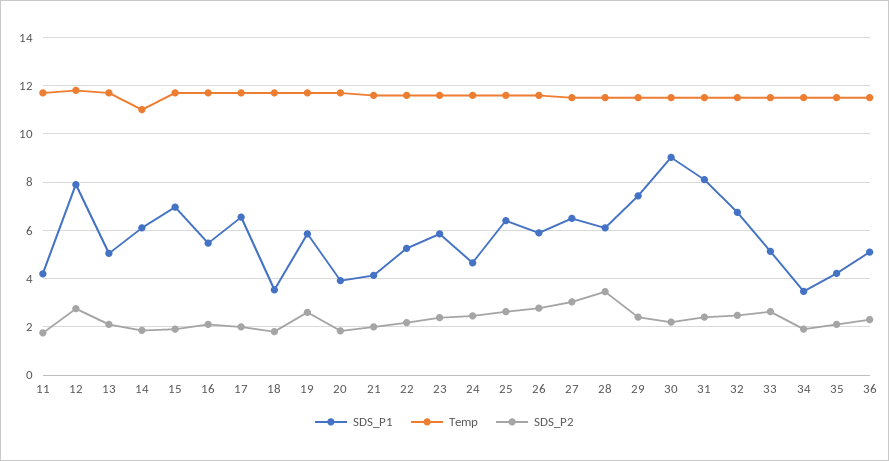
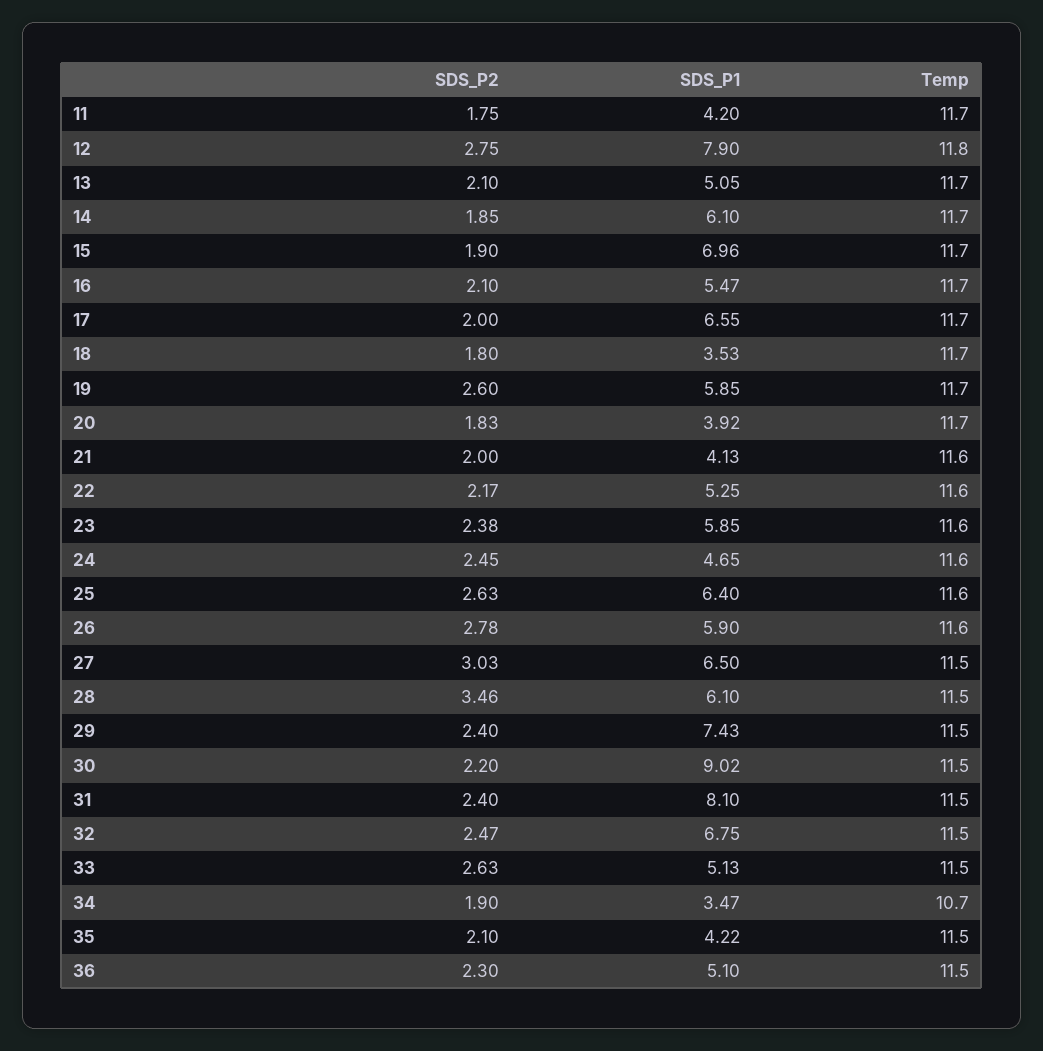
Temp, 14: 11 -> 11.7
Temp, 34: 11.5 -> 10.7

